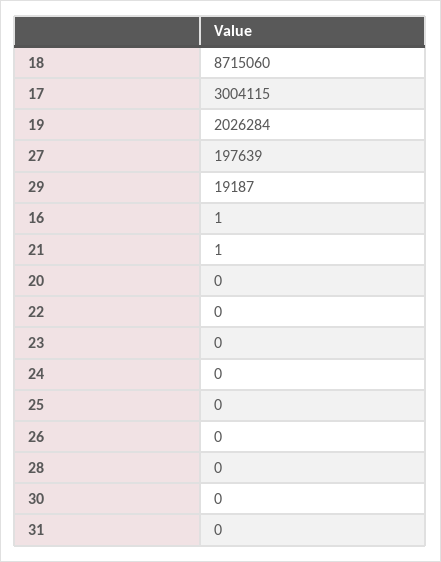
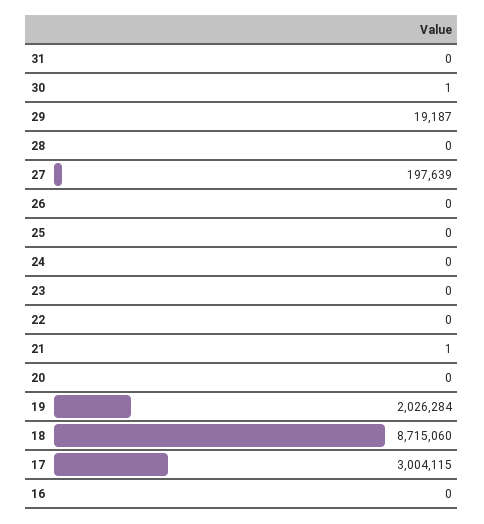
16: 1 -> 0
30: 0 -> 1

